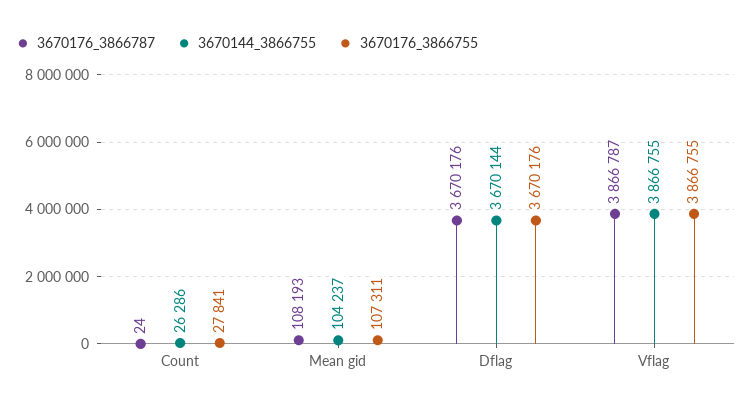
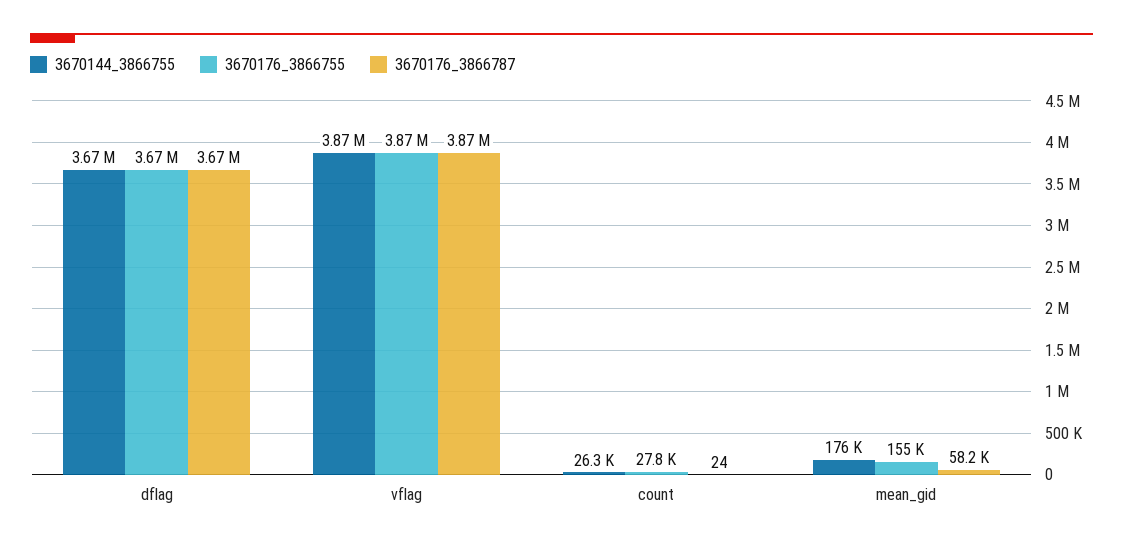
3670176_3866787, Mean gid: 108193 -> 58200
3670144_3866755, Mean gid: 104237 -> 176000
3670176_3866755, Mean gid: 107311 -> 155000

